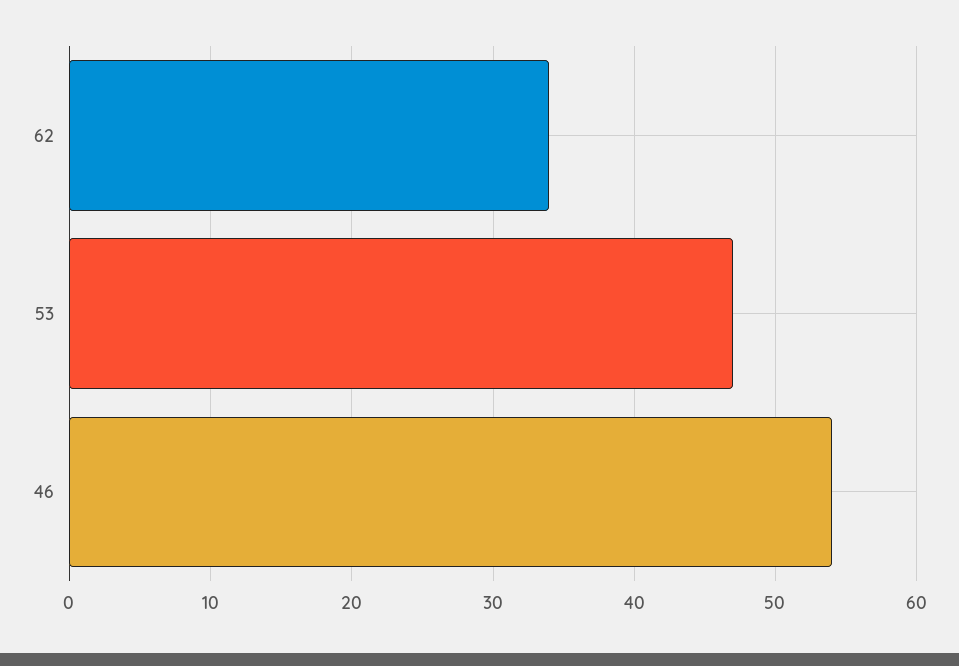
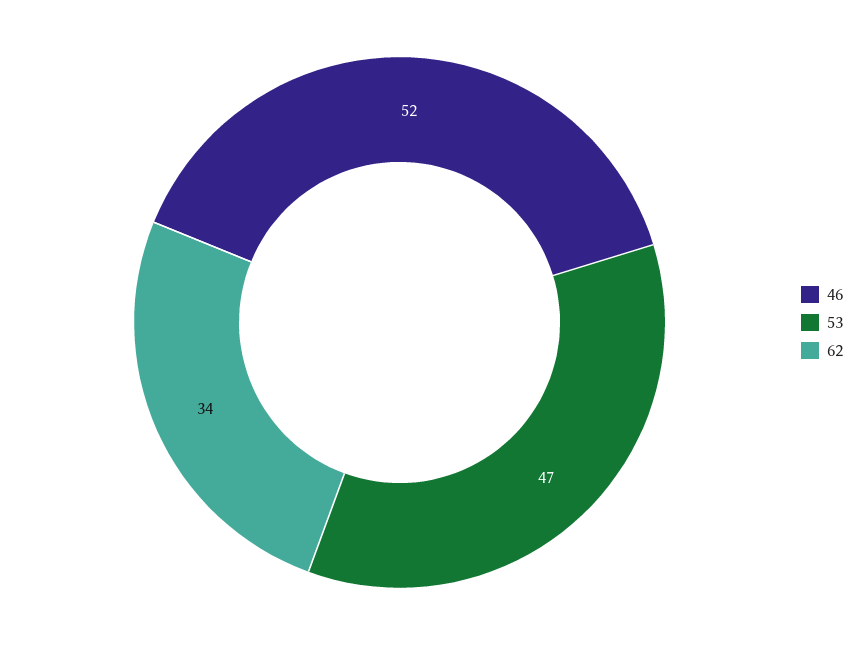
46: 54 -> 52

